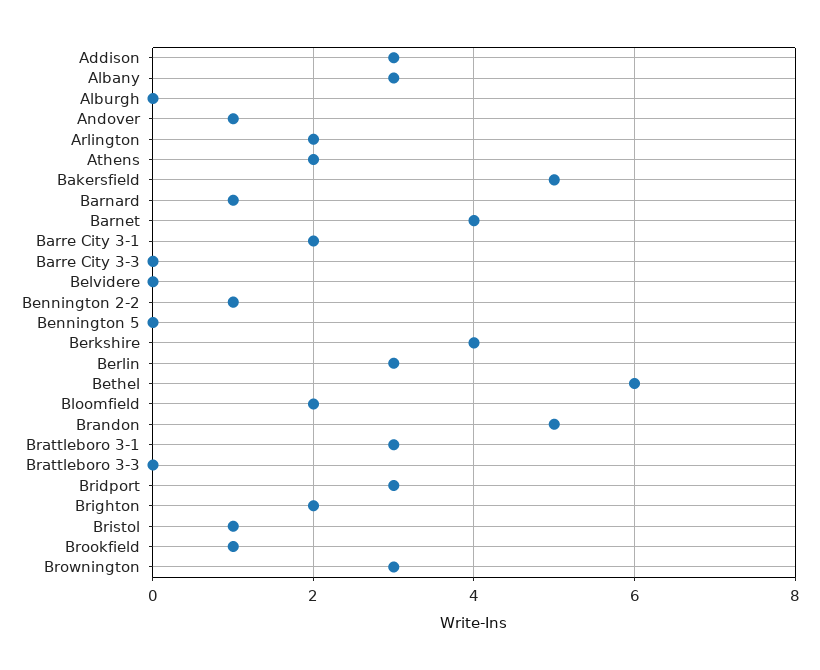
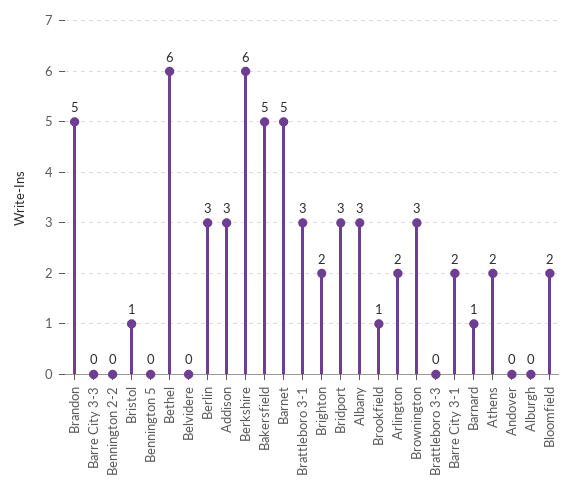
Andover: 1 -> 0
Barnet: 4 -> 5
Bennington 2-2: 1 -> 0
Berkshire: 4 -> 6

